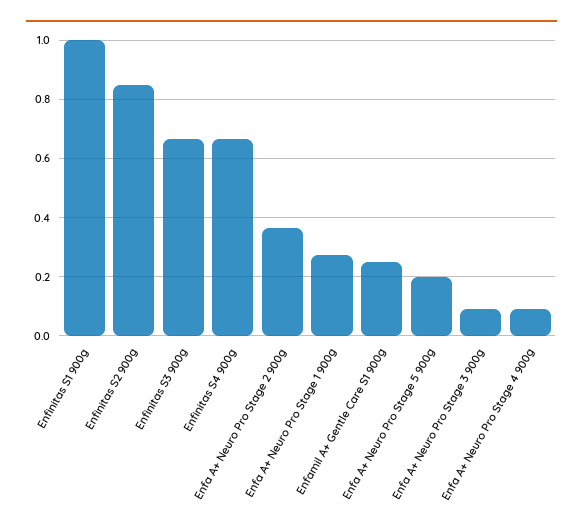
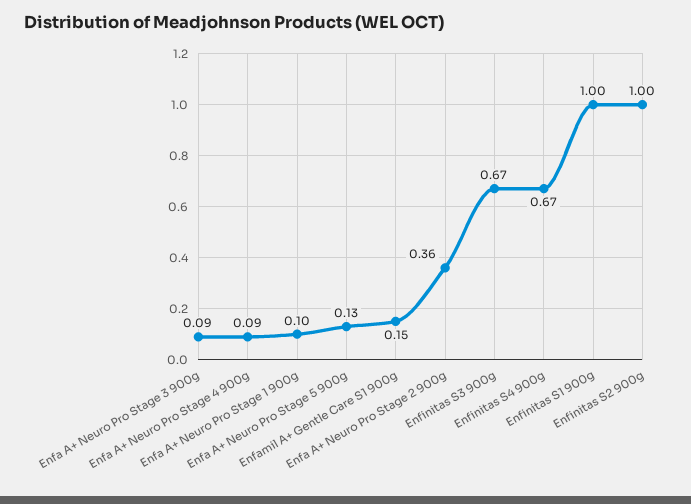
Enfinitas S2 900g: 0.85 -> 1
Enfa A+ Neuro Pro Stage 1 900g: 0.275 -> 0.1
Enfamil A+ Gentle Care S1 900g: 0.25 -> 0.15
Enfa A+ Neuro Pro Stage 5 900g: 0.2 -> 0.13

